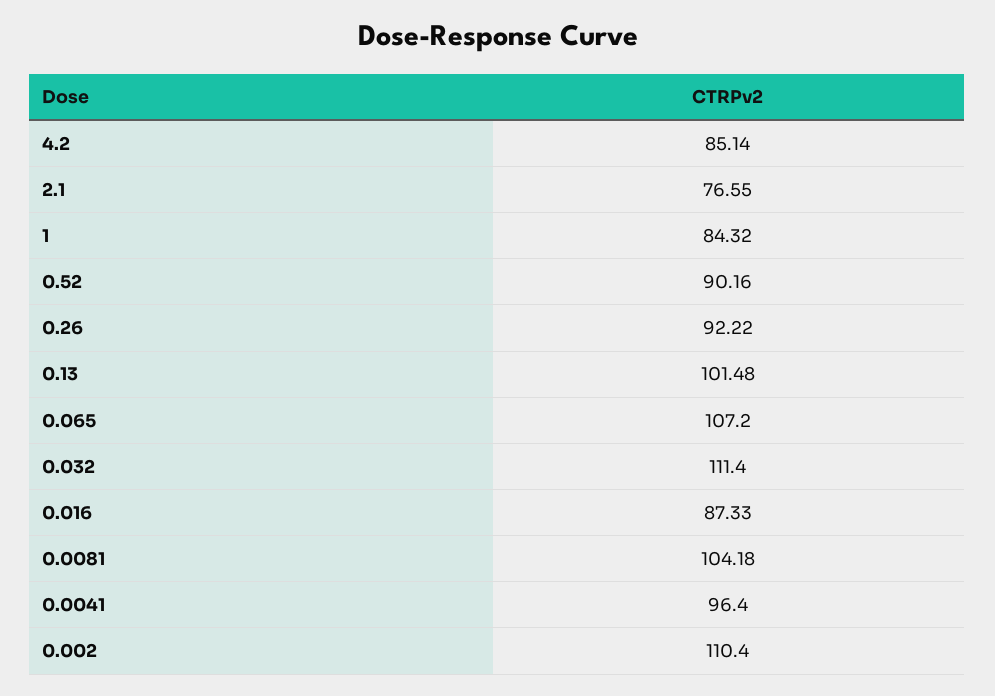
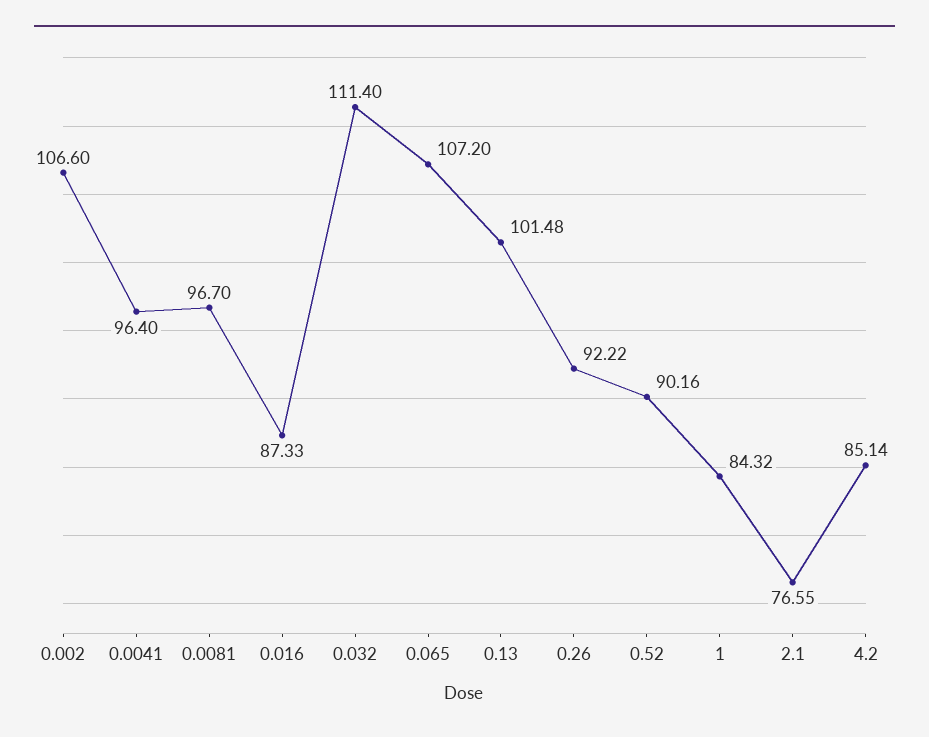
0.0081: 104.18 -> 96.7
0.002: 110.4 -> 106.6

